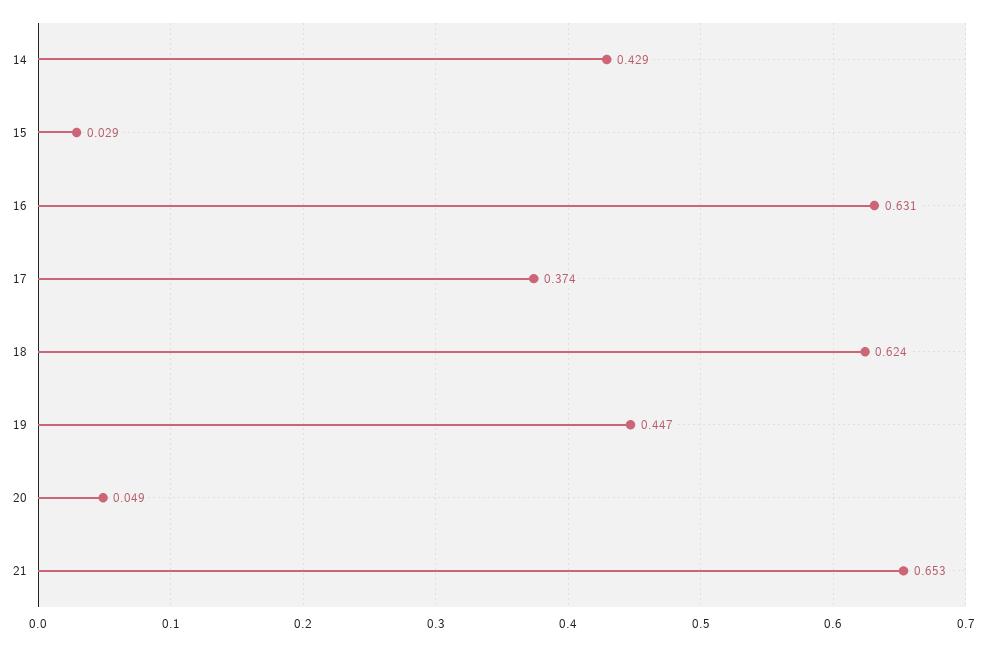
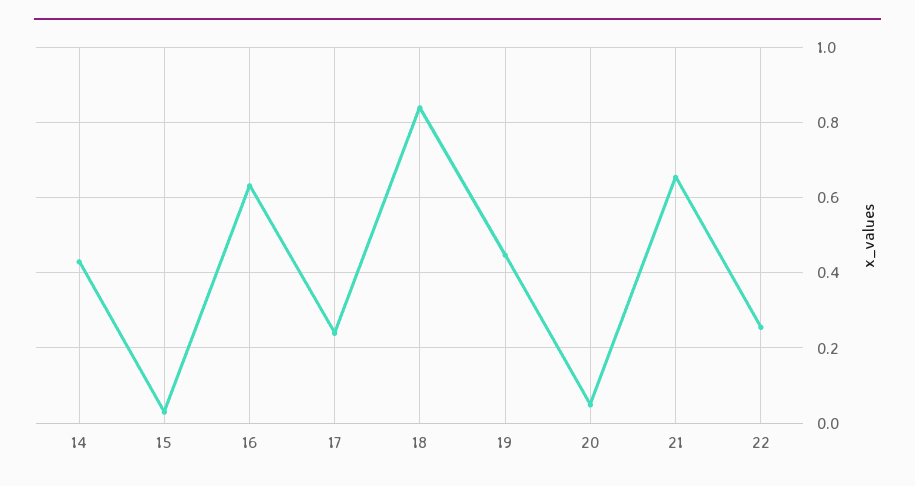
17: 0.374 -> 0.24
18: 0.624 -> 0.84
22: none -> 0.26

